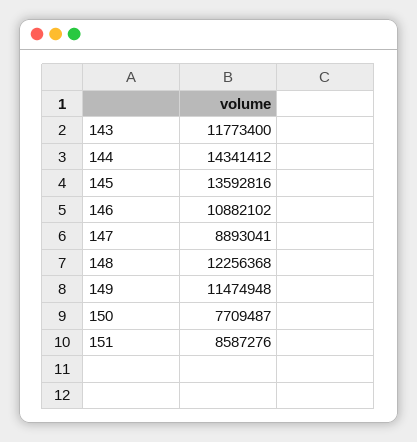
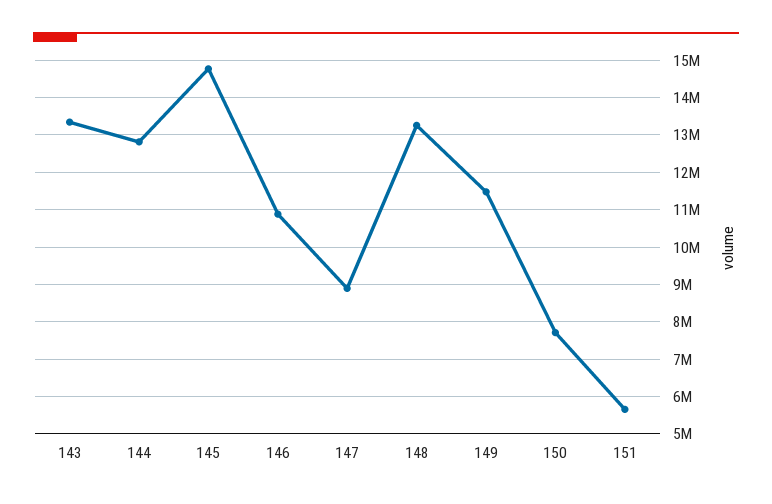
143: 11773400 -> 13400000
144: 14341412 -> 12800000
145: 13592816 -> 14800000
148: 12256368 -> 13200000
151: 8587276 -> 5600000

